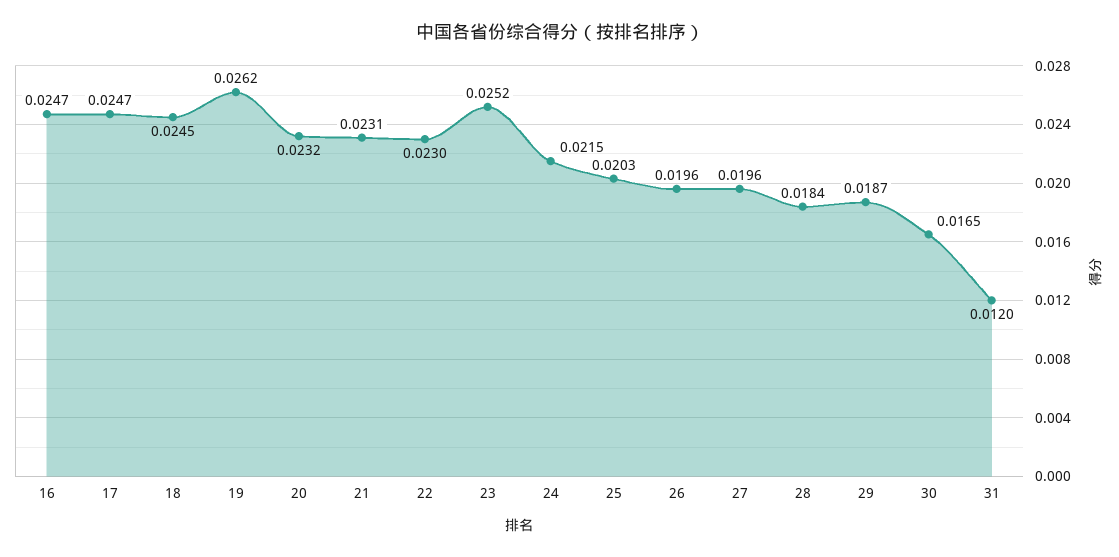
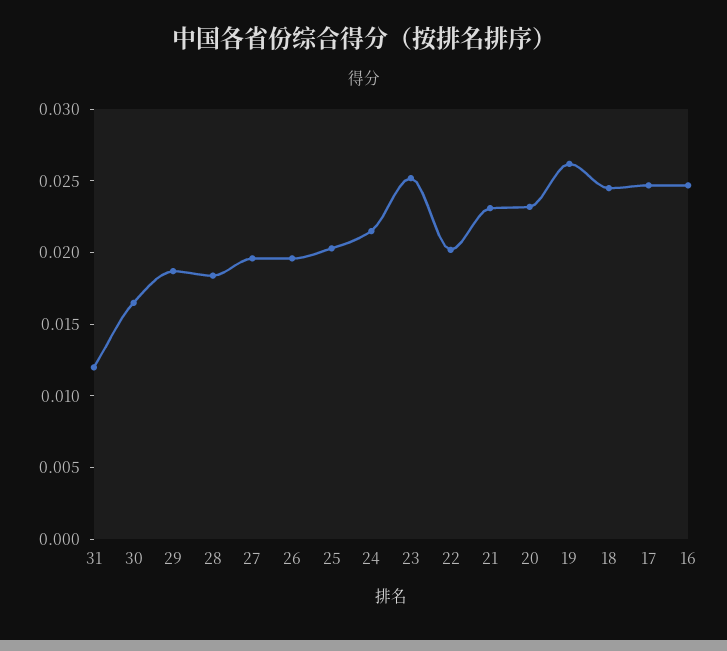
22: 0.023 -> 0.02

